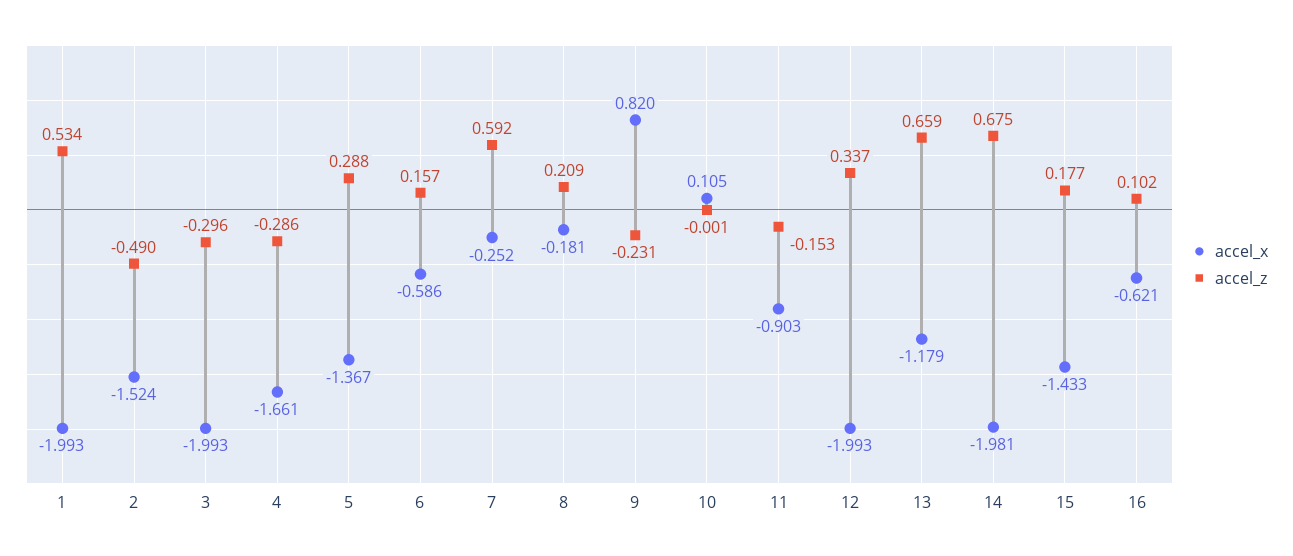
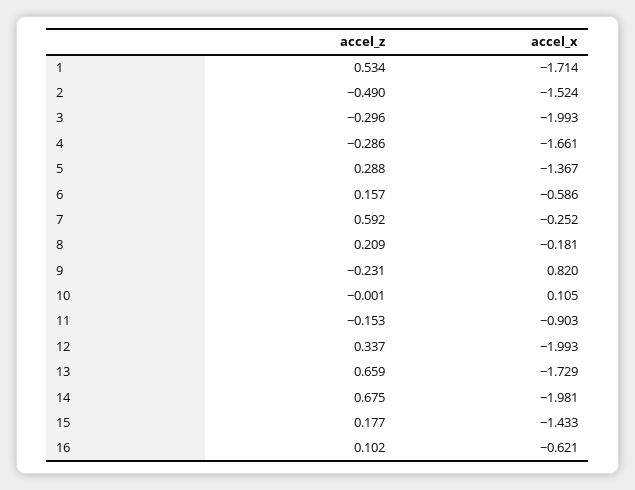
accel_x, 1: -1.993 -> -1.714
accel_x, 13: -1.179 -> -1.729

